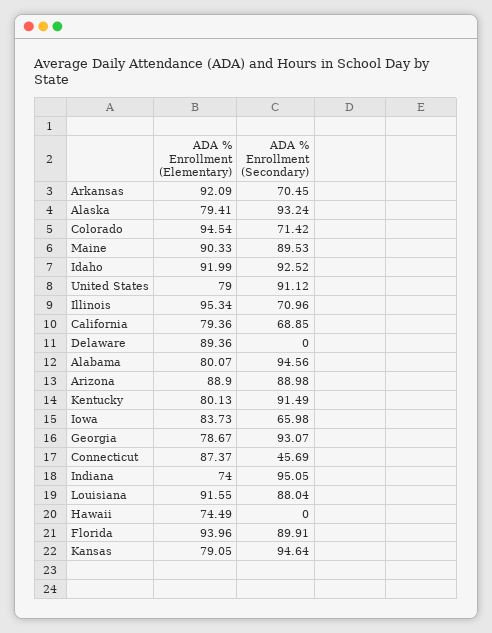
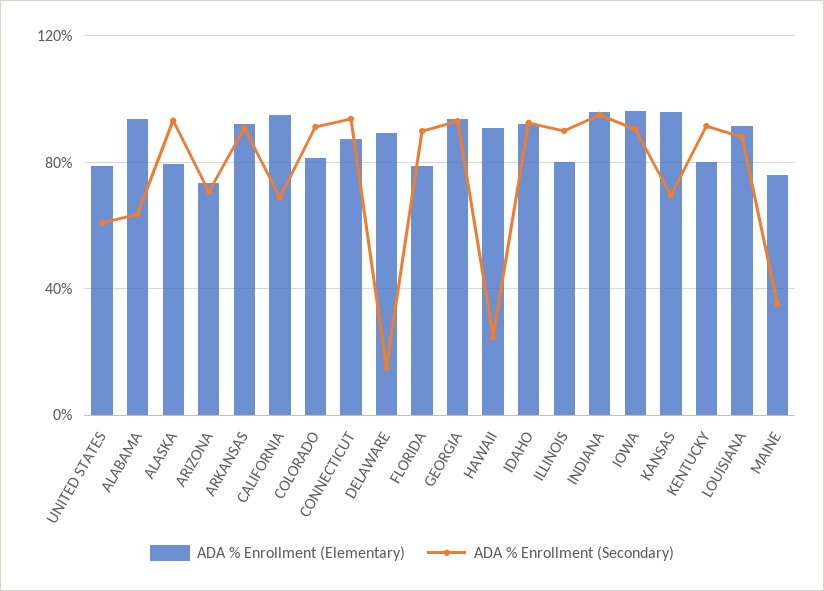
ADA % Enrollment (Secondary), Arkansas: 70.45 -> 90
ADA % Enrollment (Elementary), Colorado: 94.54 -> 80
ADA % Enrollment (Secondary), Colorado: 71.42 -> 90
ADA % Enrollment (Elementary), Maine: 90.33 -> 75
ADA % Enrollment (Secondary), Maine: 89.53 -> 35
ADA % Enrollment (Secondary), United States: 91.12 -> 60
ADA % Enrollment (Elementary), Illinois: 95.34 -> 80
ADA % Enrollment (Secondary), Illinois: 70.96 -> 90
ADA % Enrollment (Elementary), California: 79.36 -> 95
ADA % Enrollment (Secondary), Delaware: 0 -> 15
ADA % Enrollment (Elementary), Alabama: 80.07 -> 95
ADA % Enrollment (Secondary), Alabama: 94.56 -> 65
ADA % Enrollment (Elementary), Arizona: 88.9 -> 75
ADA % Enrollment (Secondary), Arizona: 88.98 -> 70
ADA % Enrollment (Elementary), Iowa: 83.73 -> 95
ADA % Enrollment (Secondary), Iowa: 65.98 -> 90
ADA % Enrollment (Elementary), Georgia: 78.67 -> 95
ADA % Enrollment (Secondary), Connecticut: 45.69 -> 95
ADA % Enrollment (Elementary), Indiana: 74 -> 95
ADA % Enrollment (Elementary), Hawaii: 74.49 -> 90
ADA % Enrollment (Secondary), Hawaii: 0 -> 25
ADA % Enrollment (Elementary), Florida: 93.96 -> 80
ADA % Enrollment (Elementary), Kansas: 79.05 -> 95
ADA % Enrollment (Secondary), Kansas: 94.64 -> 70

